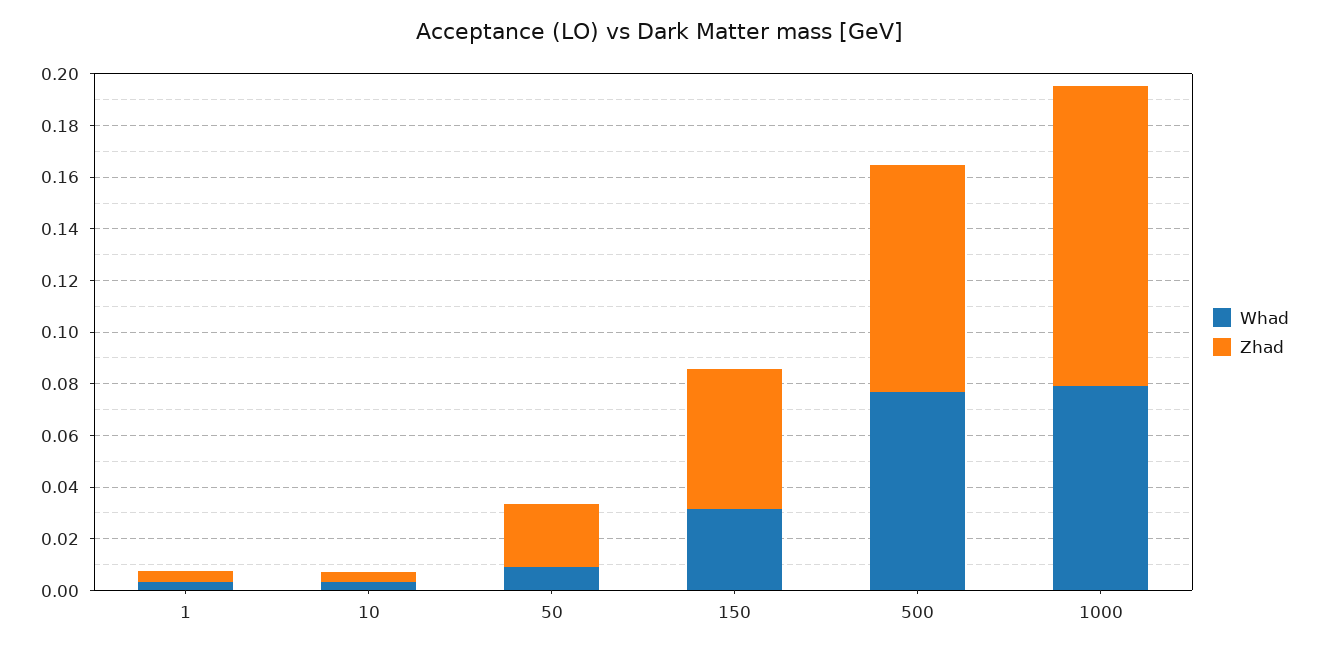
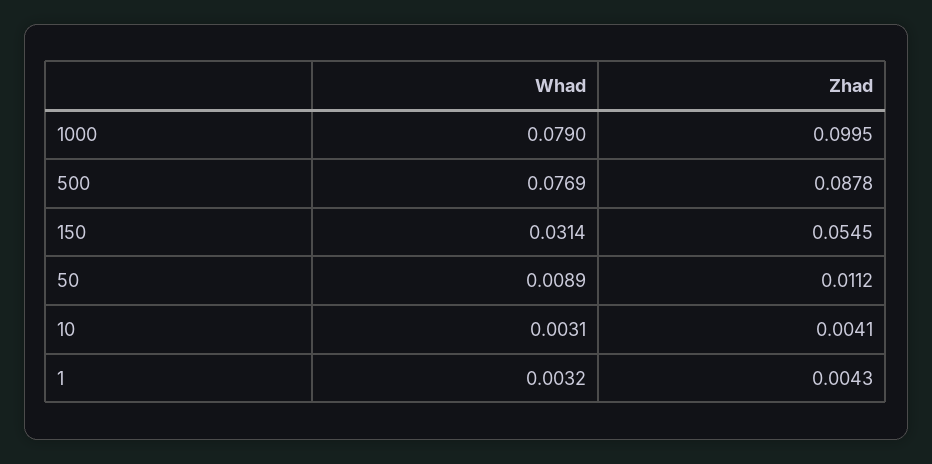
Zhad, 50: 0.025 -> 0.0112
Zhad, 1000: 0.115 -> 0.0995

